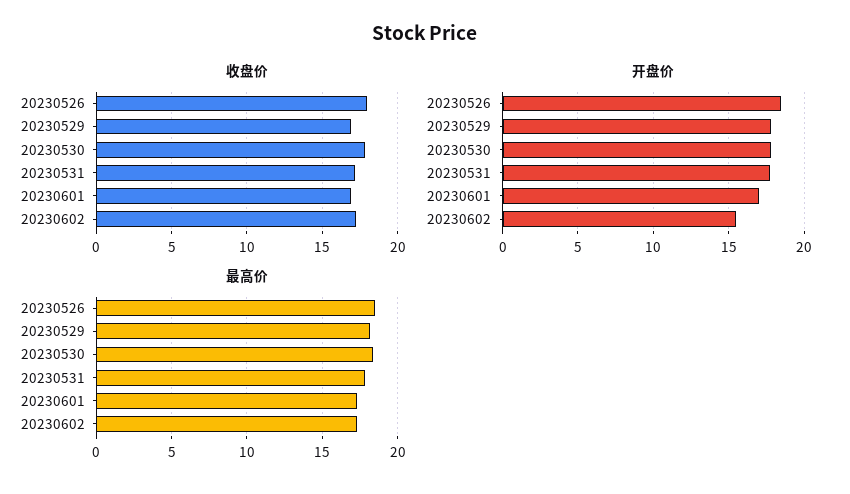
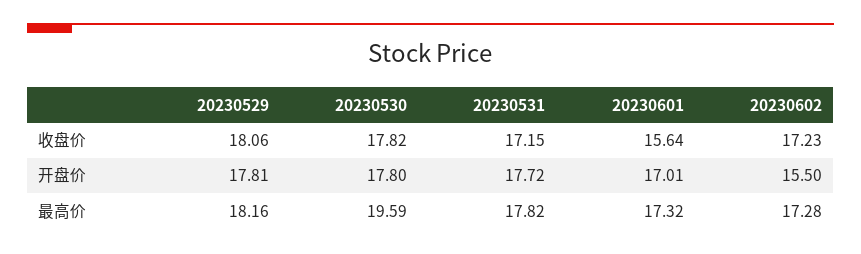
收盘价, 20230526: 18 -> none
收盘价, 20230529: 17 -> 18.06
收盘价, 20230601: 17 -> 15.64
开盘价, 20230526: 18.5 -> none
最高价, 20230526: 18.5 -> none
最高价, 20230530: 18.5 -> 19.59

